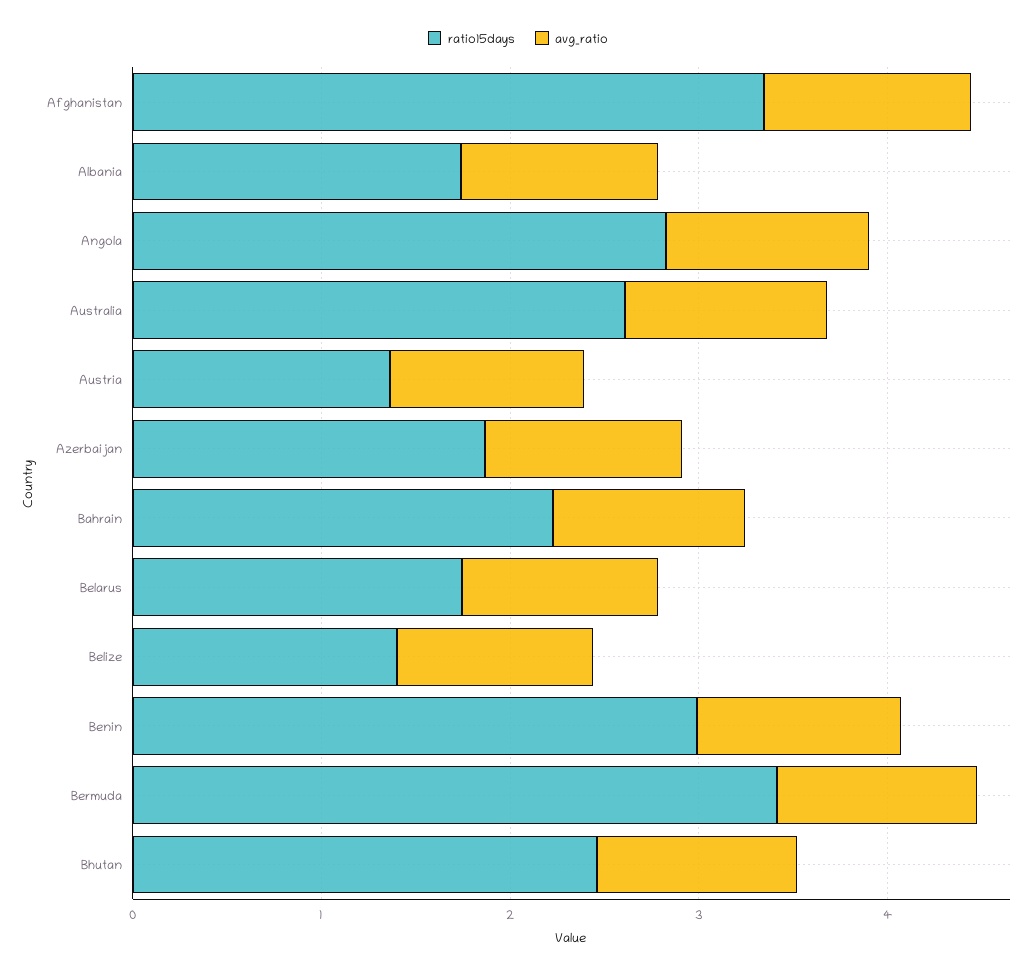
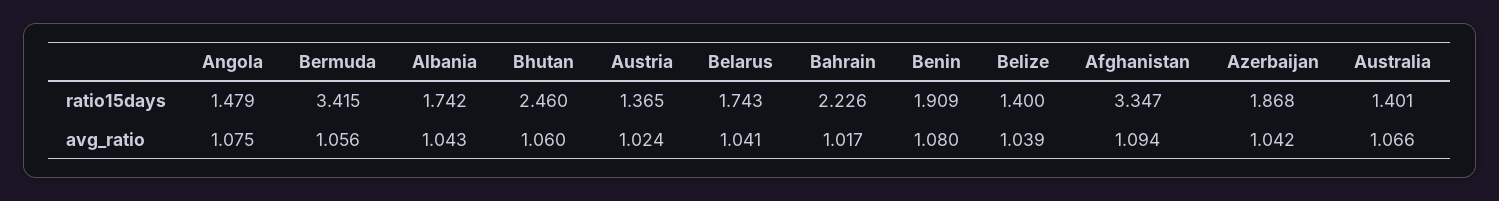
ratio15days, Angola: 2.8 -> 1.479
ratio15days, Australia: 2.6 -> 1.401
ratio15days, Benin: 3 -> 1.909

